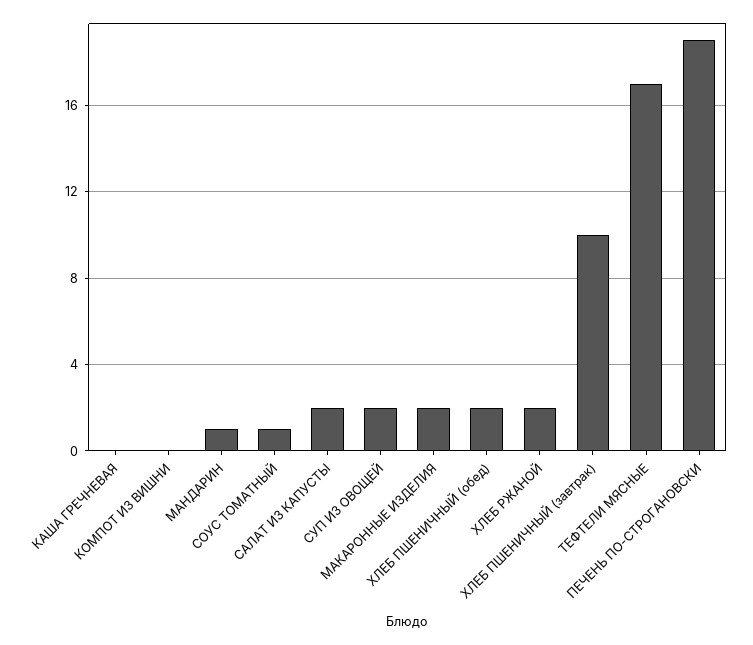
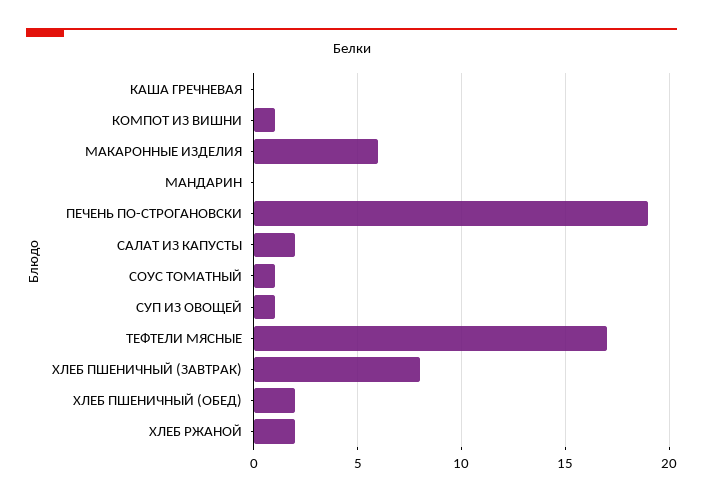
КОМПОТ ИЗ ВИШНИ: 0 -> 1
МАНДАРИН: 1 -> 0
СУП ИЗ ОВОЩЕЙ: 2 -> 1
МАКАРОННЫЕ ИЗДЕЛИЯ: 2 -> 6
ХЛЕБ ПШЕНИЧНЫЙ (завтрак): 10 -> 8

